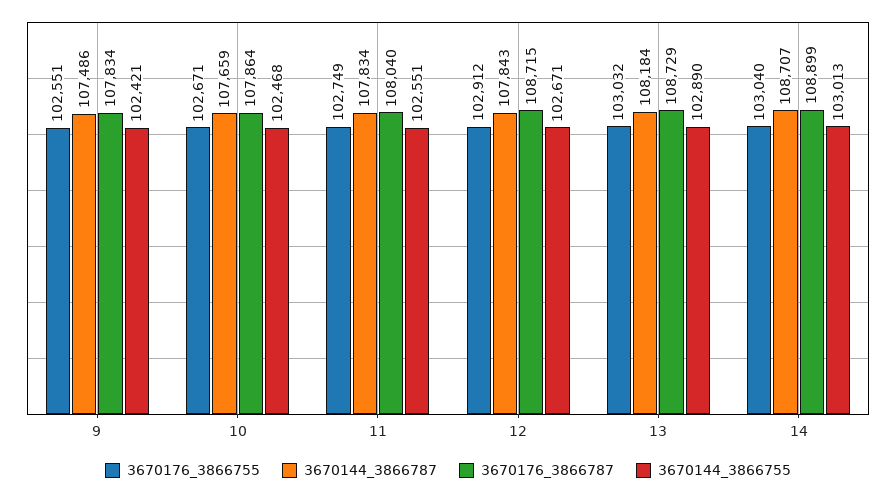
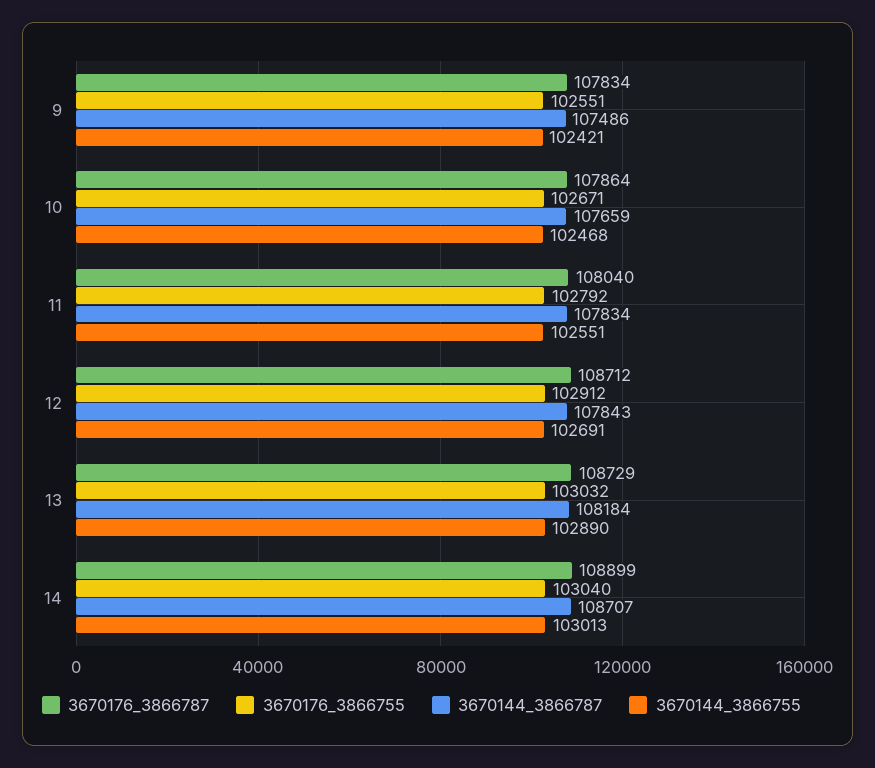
3670176_3866755, 11: 102749 -> 102792
3670176_3866787, 12: 108715 -> 108712
3670144_3866755, 12: 102671 -> 102691

